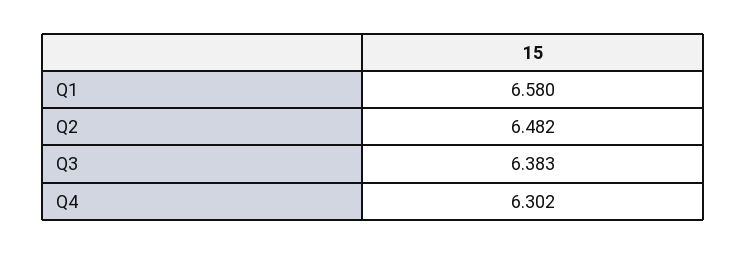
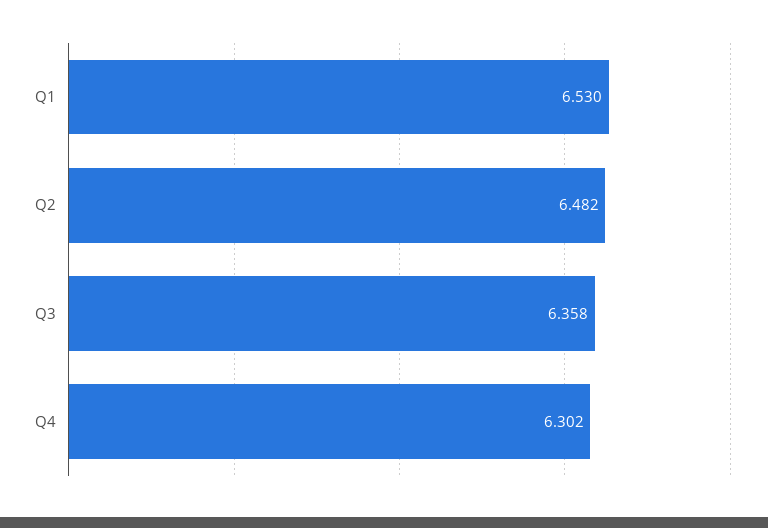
Q1: 6.58 -> 6.53
Q3: 6.383 -> 6.358

